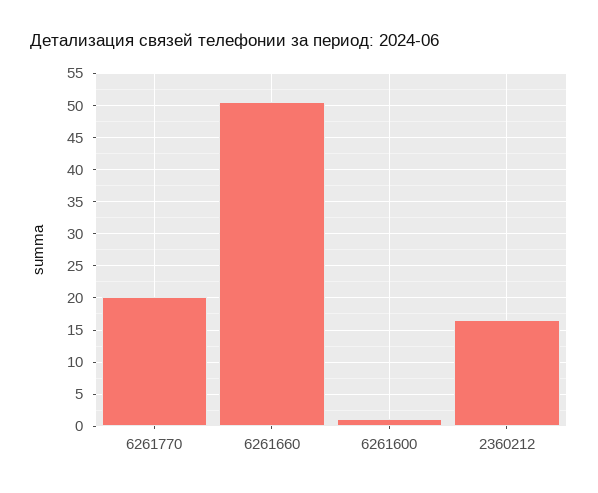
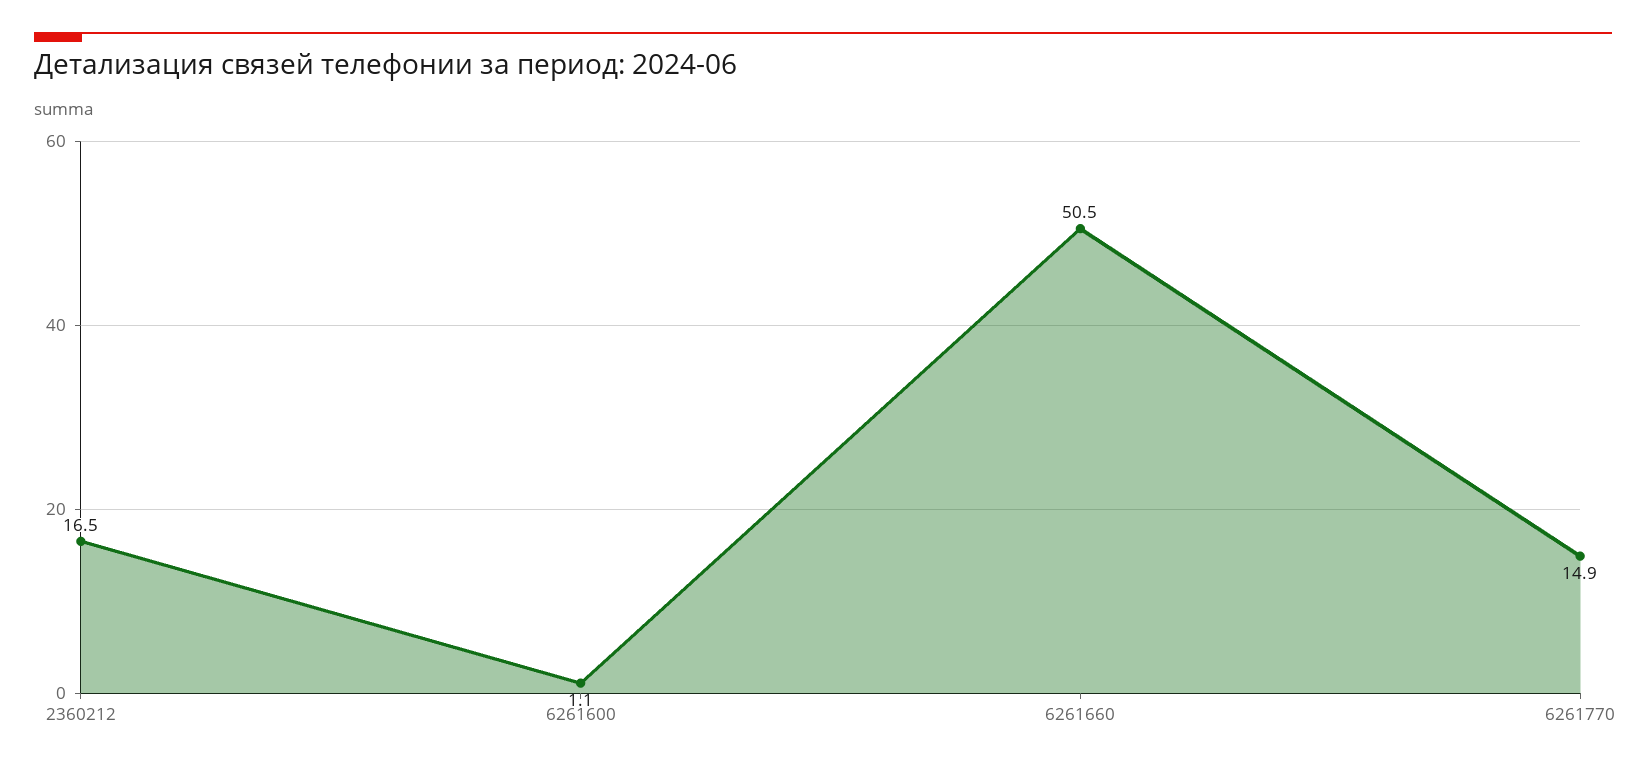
6261770: 20 -> 14.9

